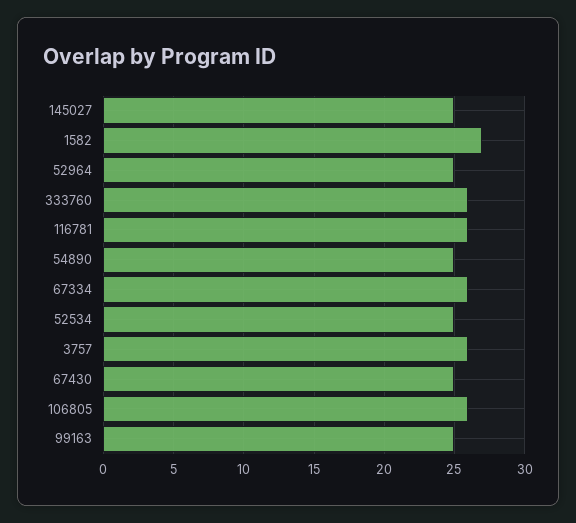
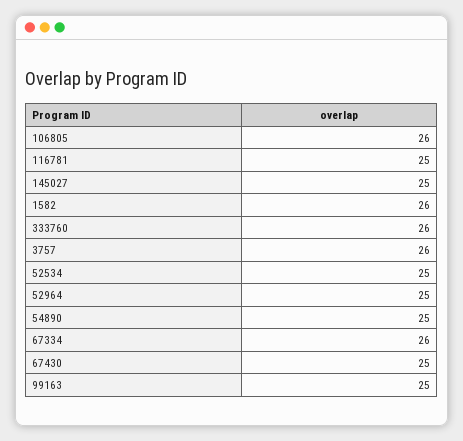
1582: 27 -> 26
116781: 26 -> 25

